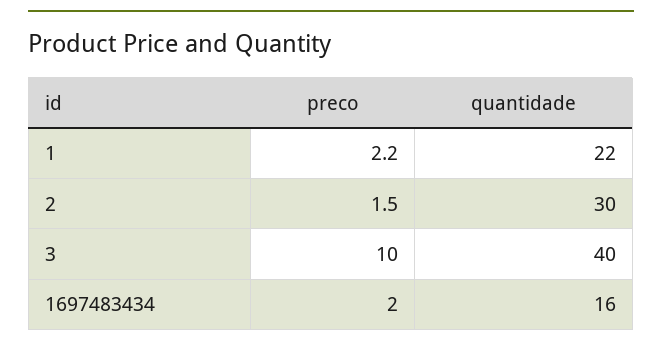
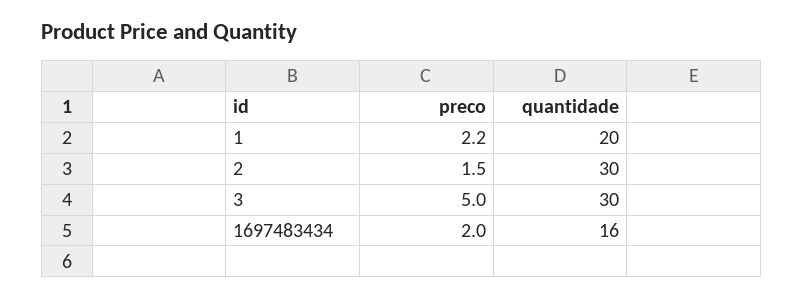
quantidade, 1: 22 -> 20
preco, 3: 10 -> 5
quantidade, 3: 40 -> 30

